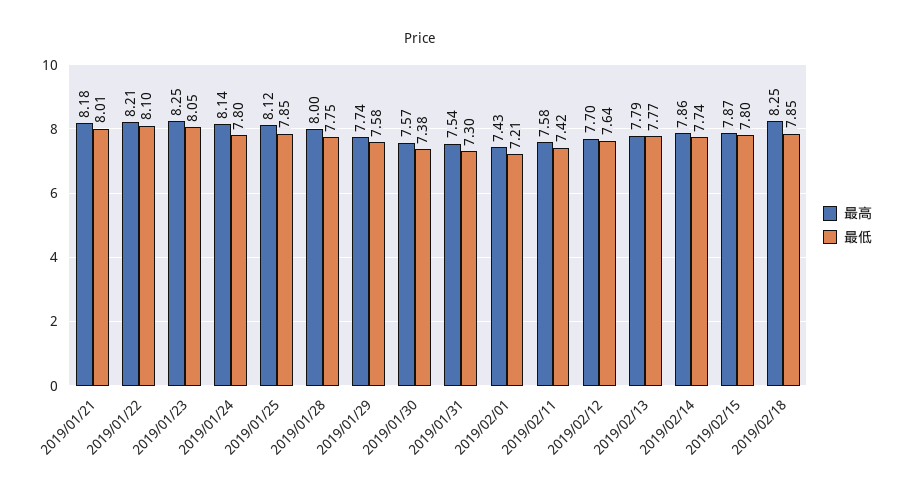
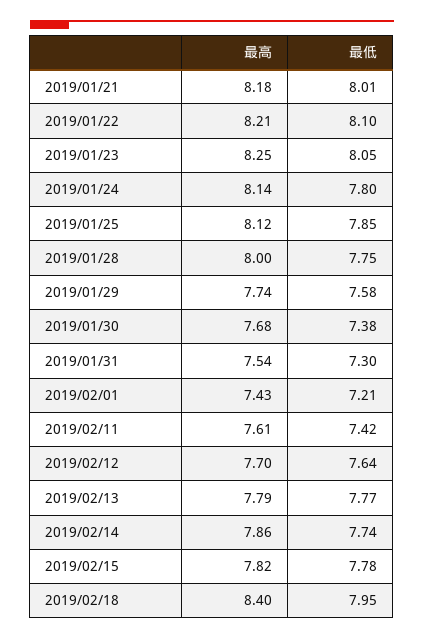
最高, 2019/01/30: 7.57 -> 7.68
最高, 2019/02/11: 7.58 -> 7.61
最高, 2019/02/15: 7.87 -> 7.82
最低, 2019/02/15: 7.8 -> 7.78
最高, 2019/02/18: 8.25 -> 8.4
最低, 2019/02/18: 7.85 -> 7.95

